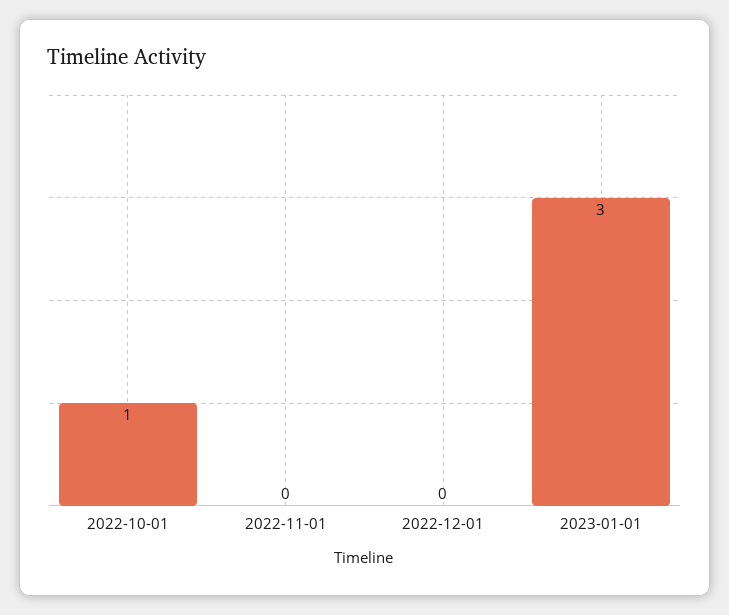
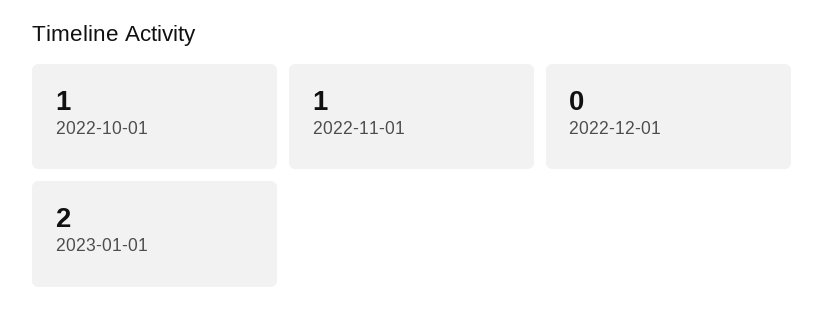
2022-11-01: 0 -> 1
2023-01-01: 3 -> 2

